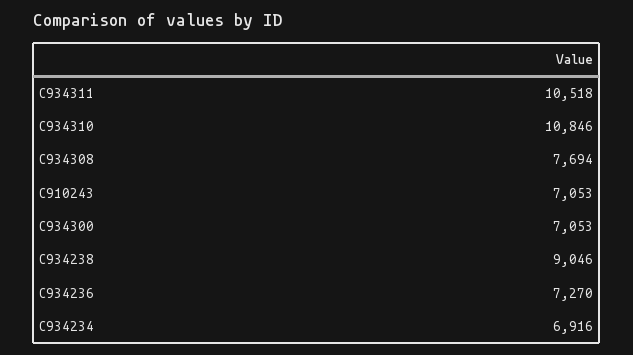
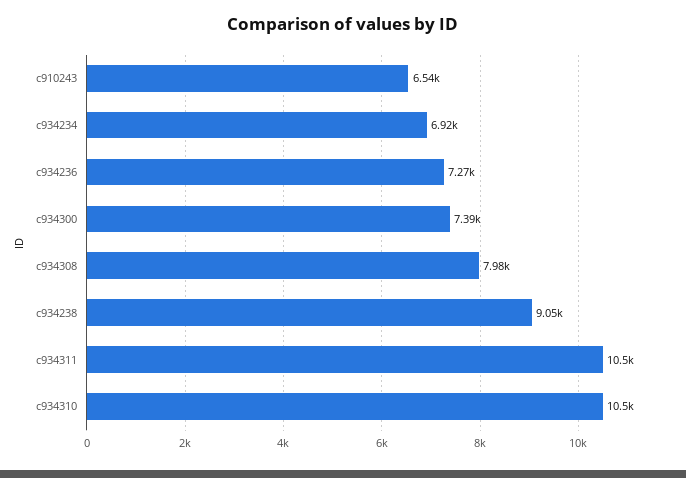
C934310: 10846 -> 10500
C934308: 7694 -> 7980
C910243: 7053 -> 6540
C934300: 7053 -> 7390

